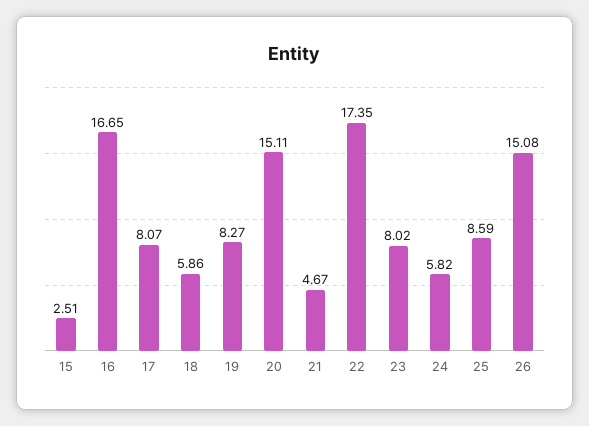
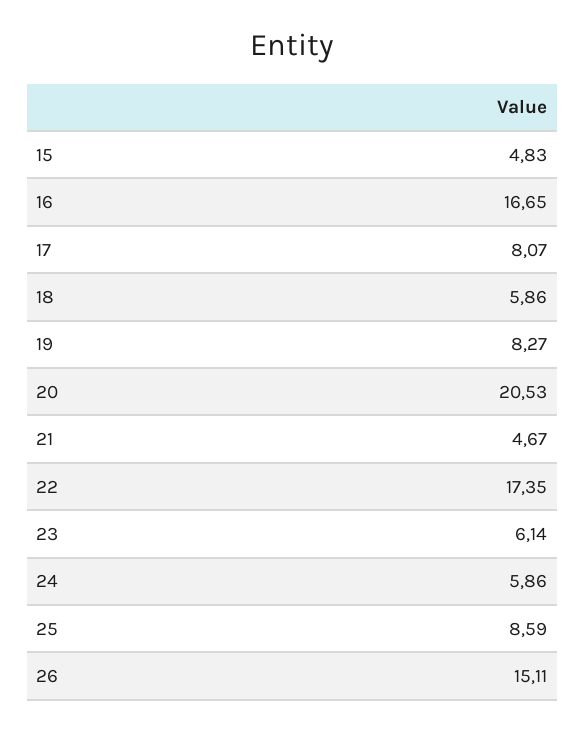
15: 2.51 -> 4.83
20: 15.11 -> 20.53
23: 8.02 -> 6.14
24: 5.82 -> 5.86
26: 15.08 -> 15.11

